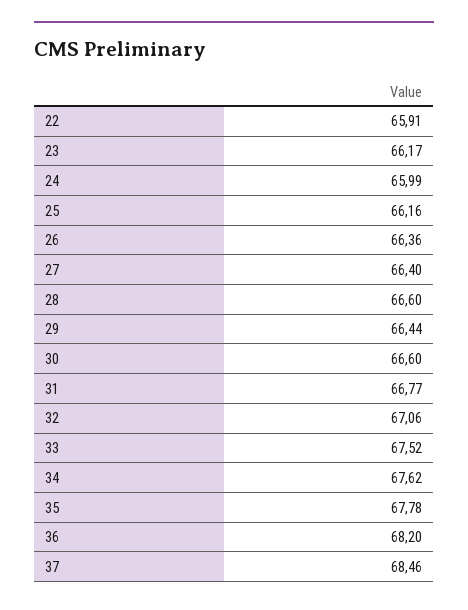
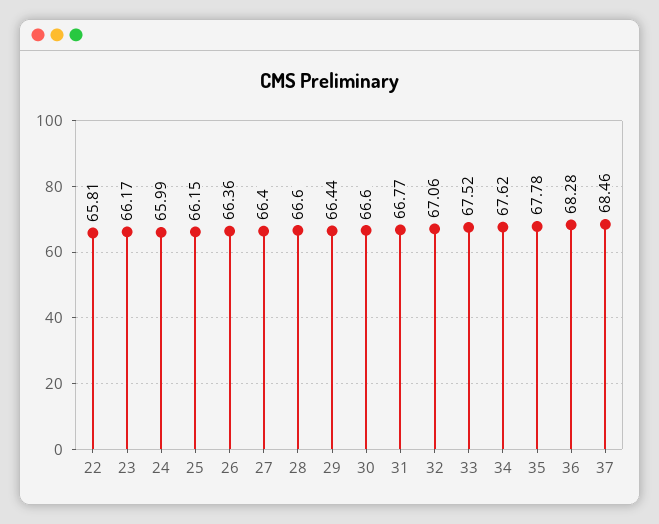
22: 65.91 -> 65.81
25: 66.16 -> 66.15
36: 68.2 -> 68.28

